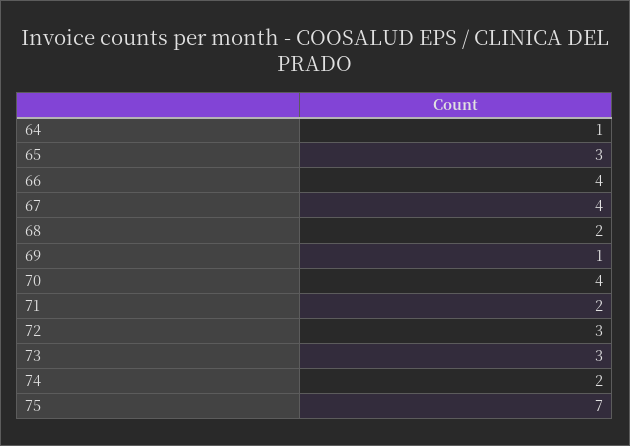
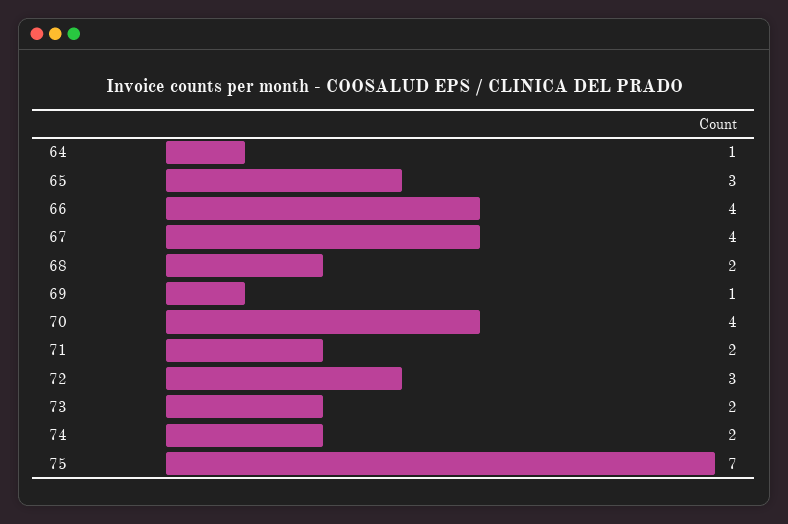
73: 3 -> 2

